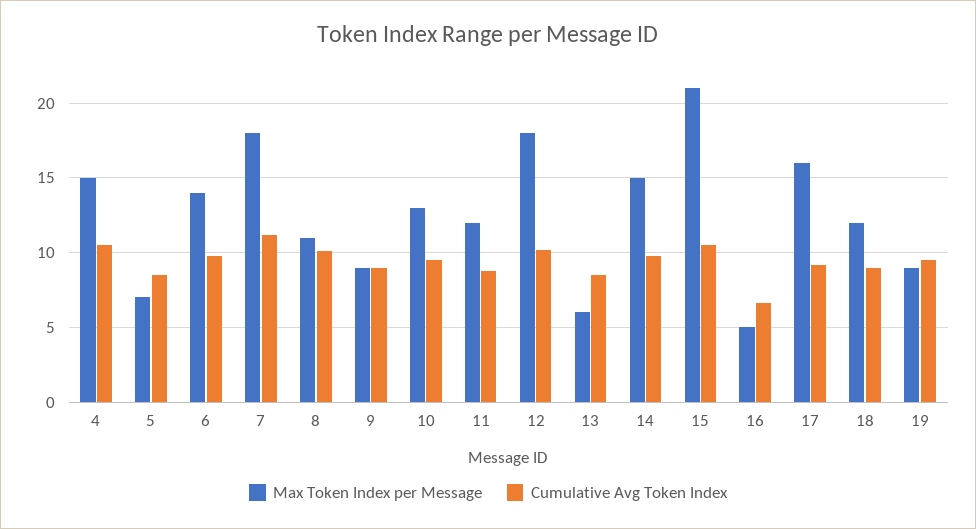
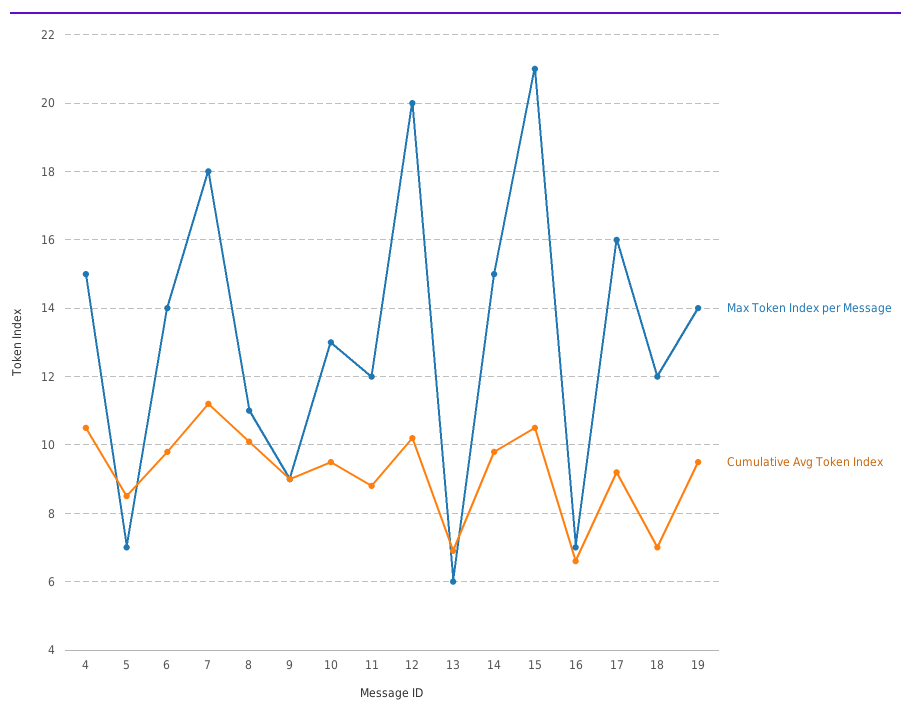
Max Token Index per Message, 12: 18 -> 20
Cumulative Avg Token Index, 13: 8.5 -> 7
Max Token Index per Message, 16: 5 -> 7
Cumulative Avg Token Index, 18: 9 -> 7
Max Token Index per Message, 19: 9 -> 14

